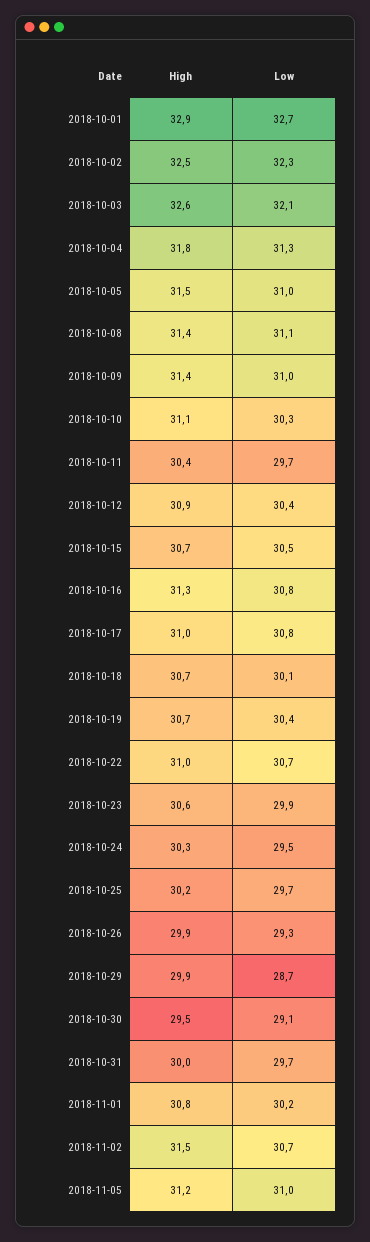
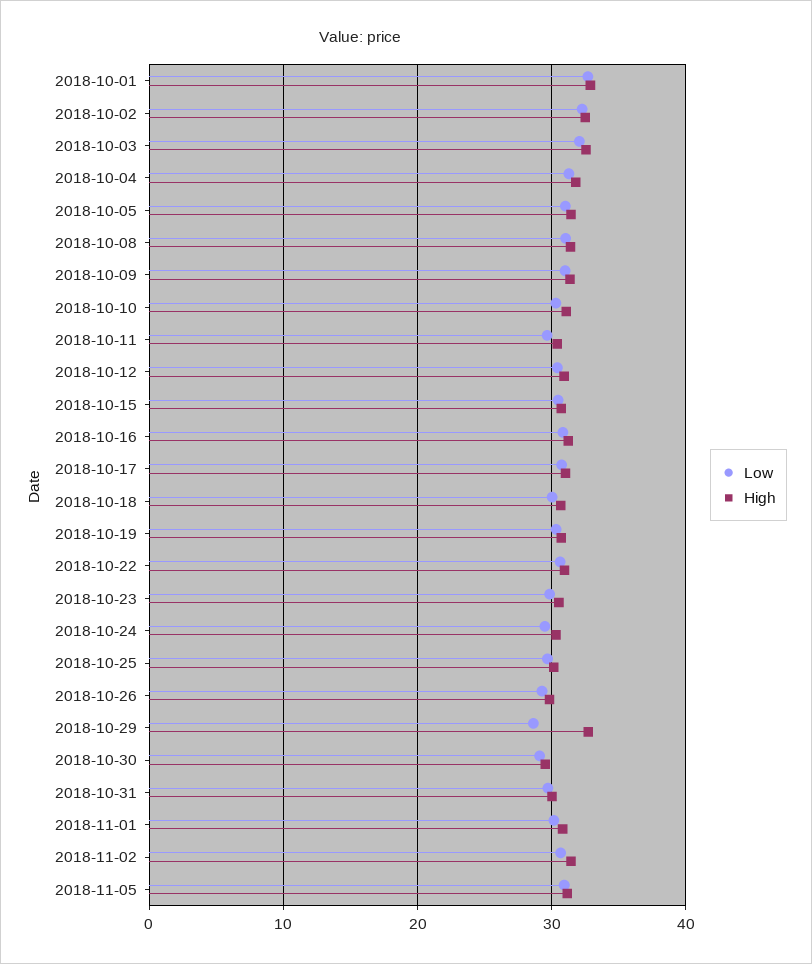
High, 2018-10-29: 29.9 -> 33

